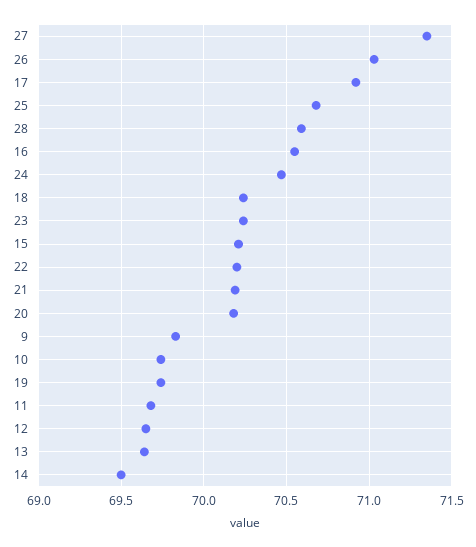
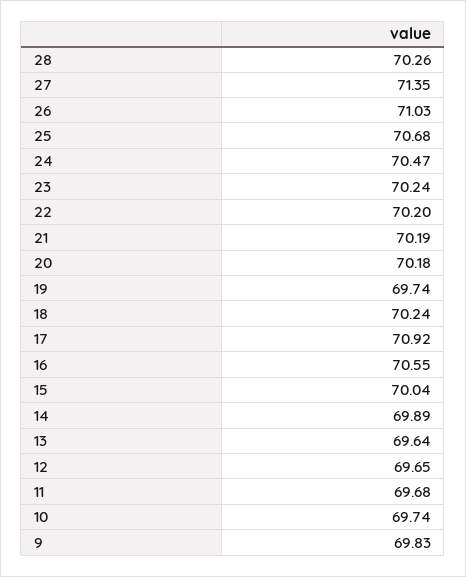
28: 70.6 -> 70.26
15: 70.2 -> 70.04
14: 69.5 -> 69.89

